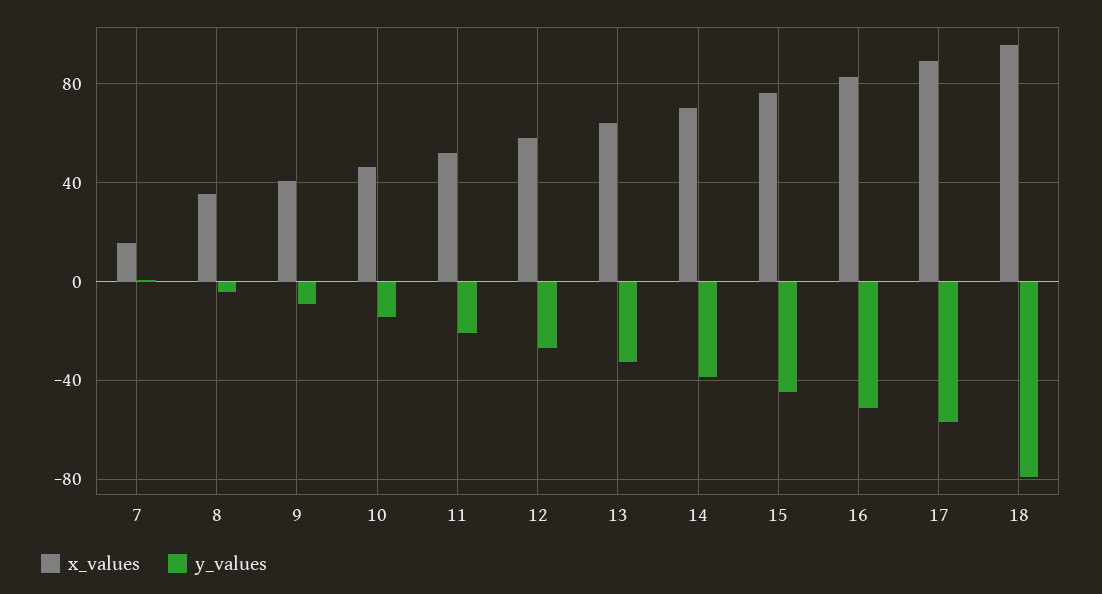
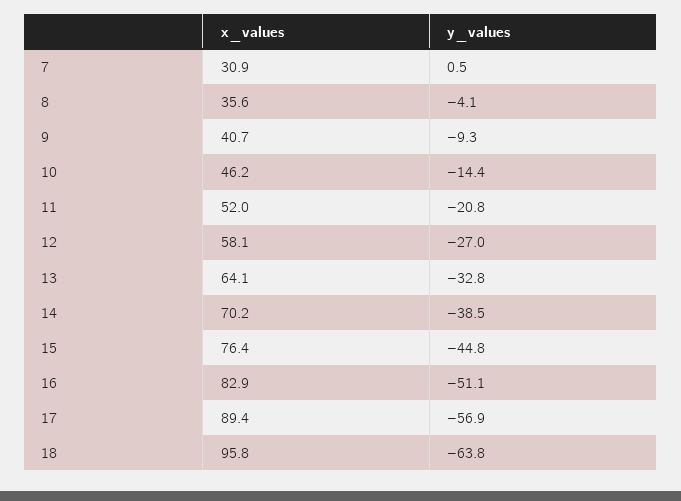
x_values, 7: 15 -> 30.9
y_values, 18: -80 -> -63.8

